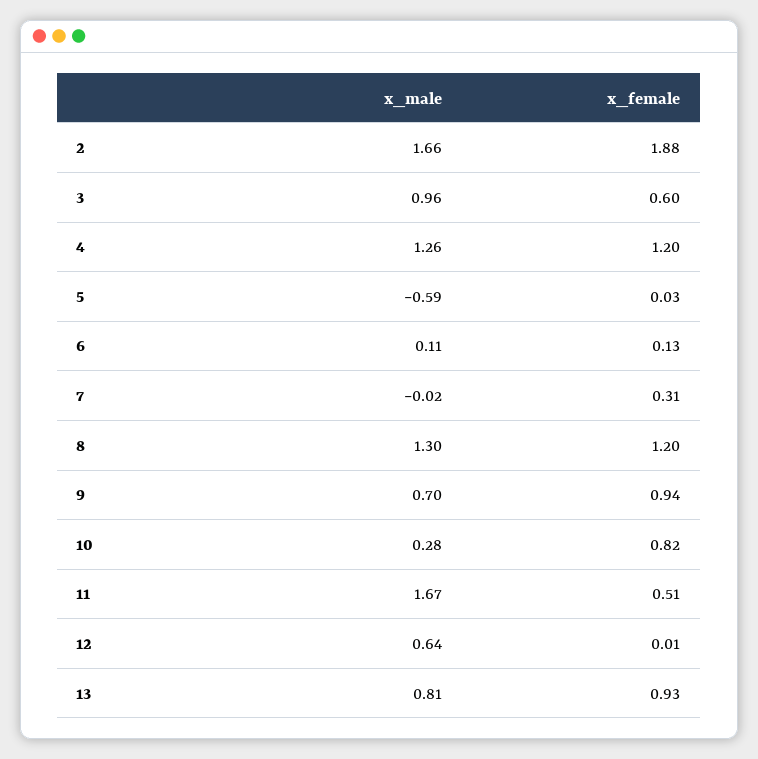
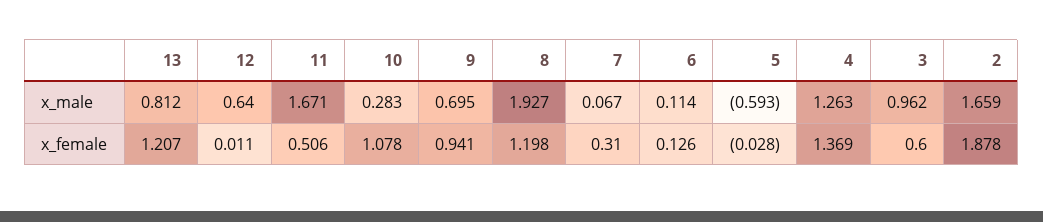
x_female, 4: 1.2 -> 1.369
x_female, 5: 0.03 -> -0.028
x_male, 7: -0.02 -> 0.067
x_male, 8: 1.3 -> 1.927
x_female, 10: 0.82 -> 1.078
x_female, 13: 0.93 -> 1.207

